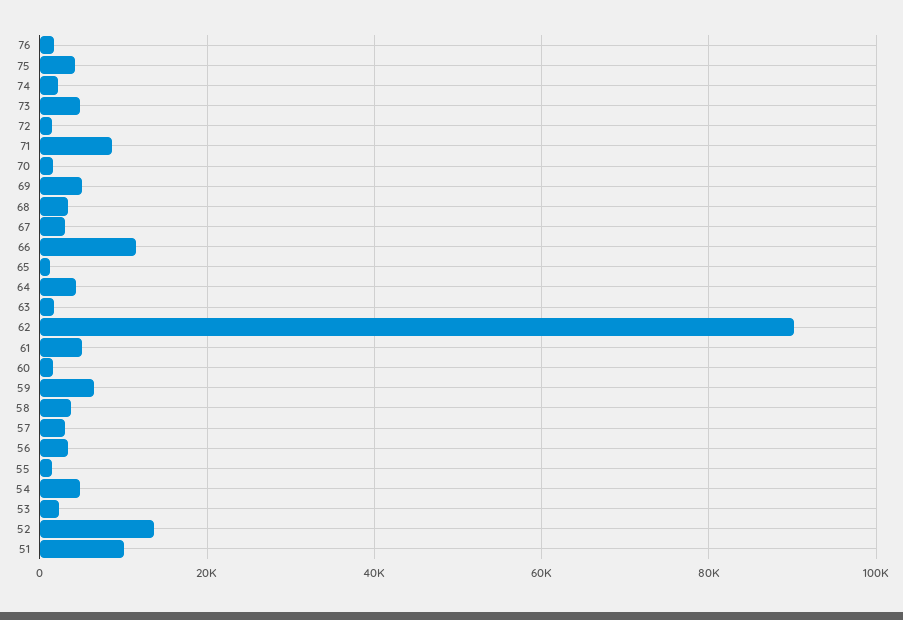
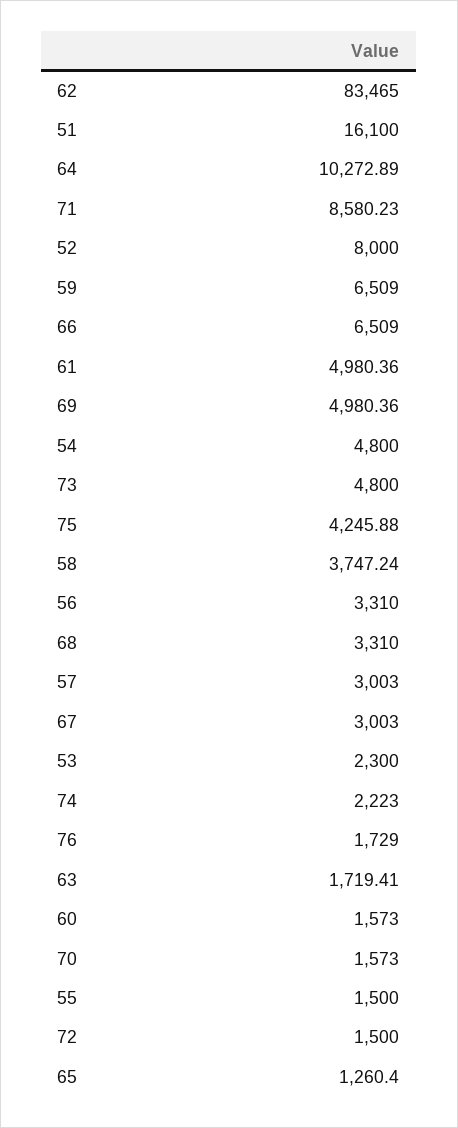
66: 12000 -> 6509
64: 4000 -> 10272.89
62: 90000 -> 83465
52: 14000 -> 8000
51: 10000 -> 16100

